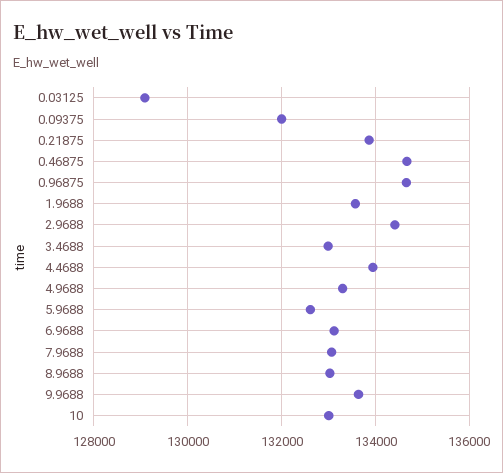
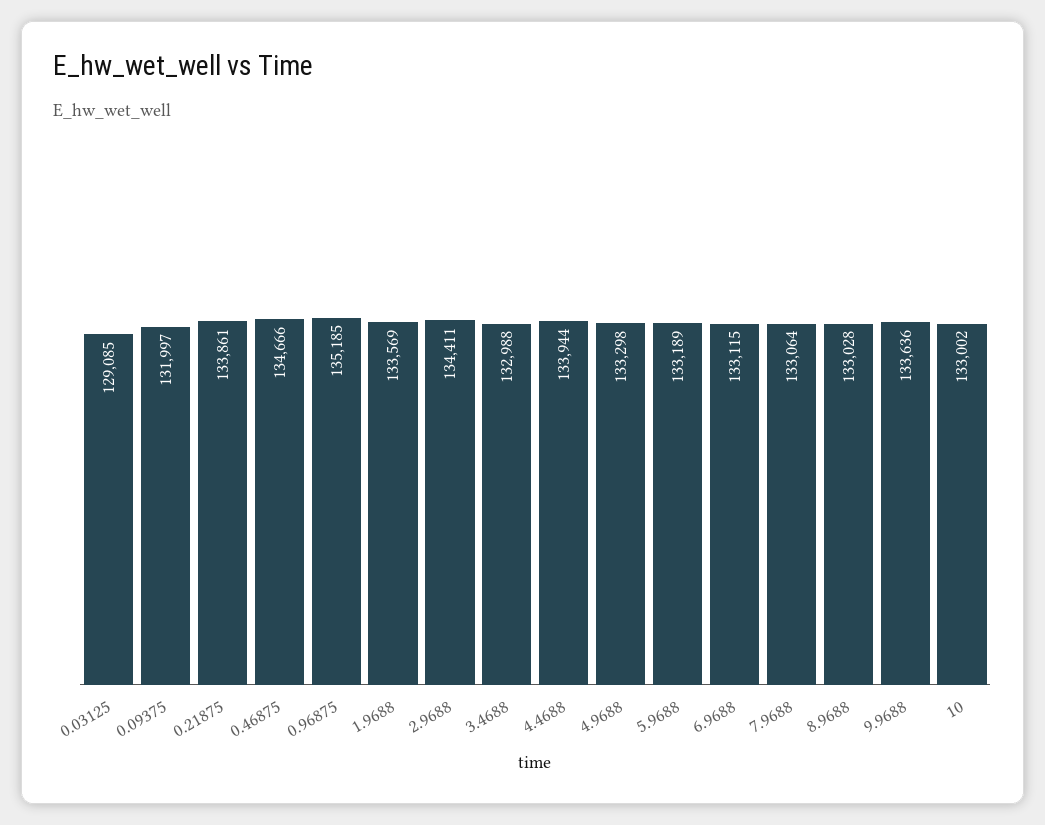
0.96875: 134600 -> 135185
5.9688: 132600 -> 133189

